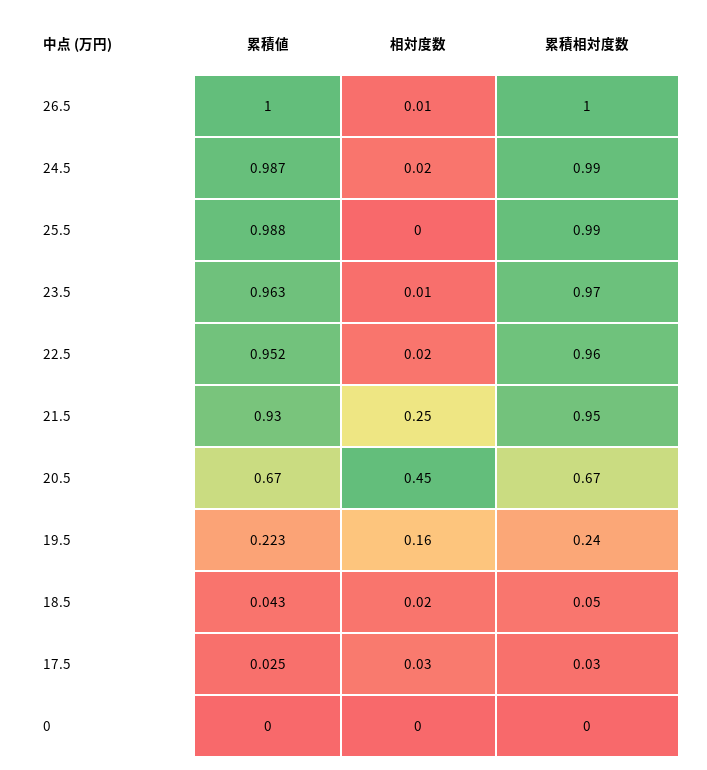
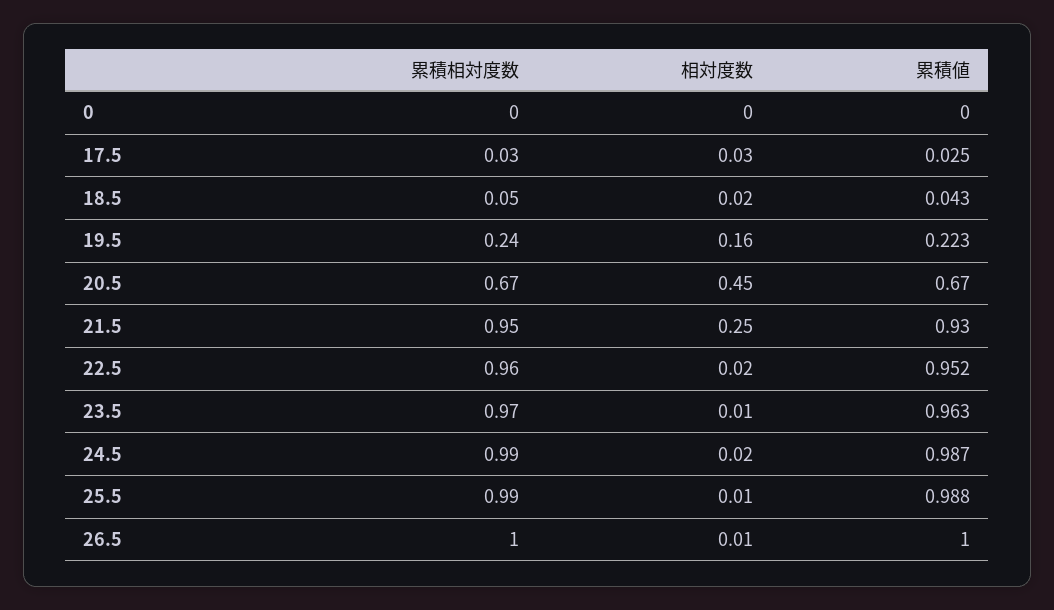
相対度数, 25.5: 0 -> 0.01

